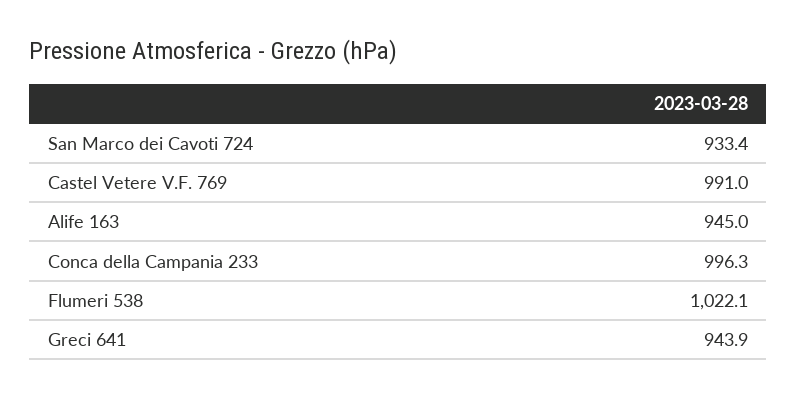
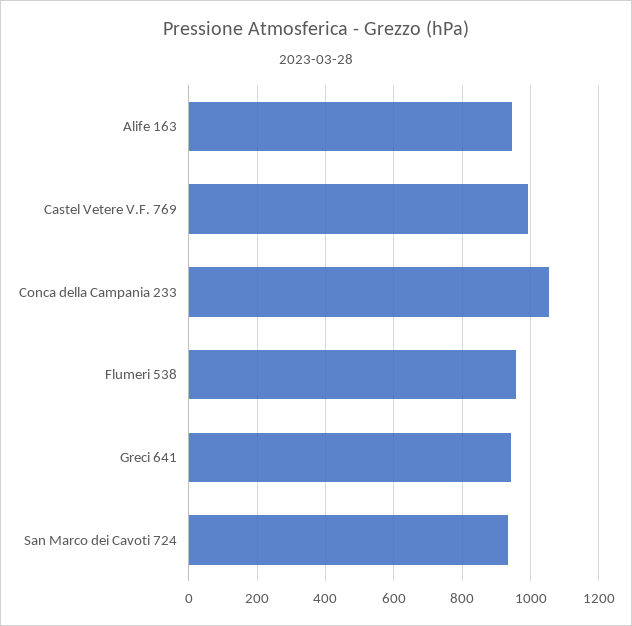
Conca della Campania 233: 996.3 -> 1060
Flumeri 538: 1022.1 -> 960

